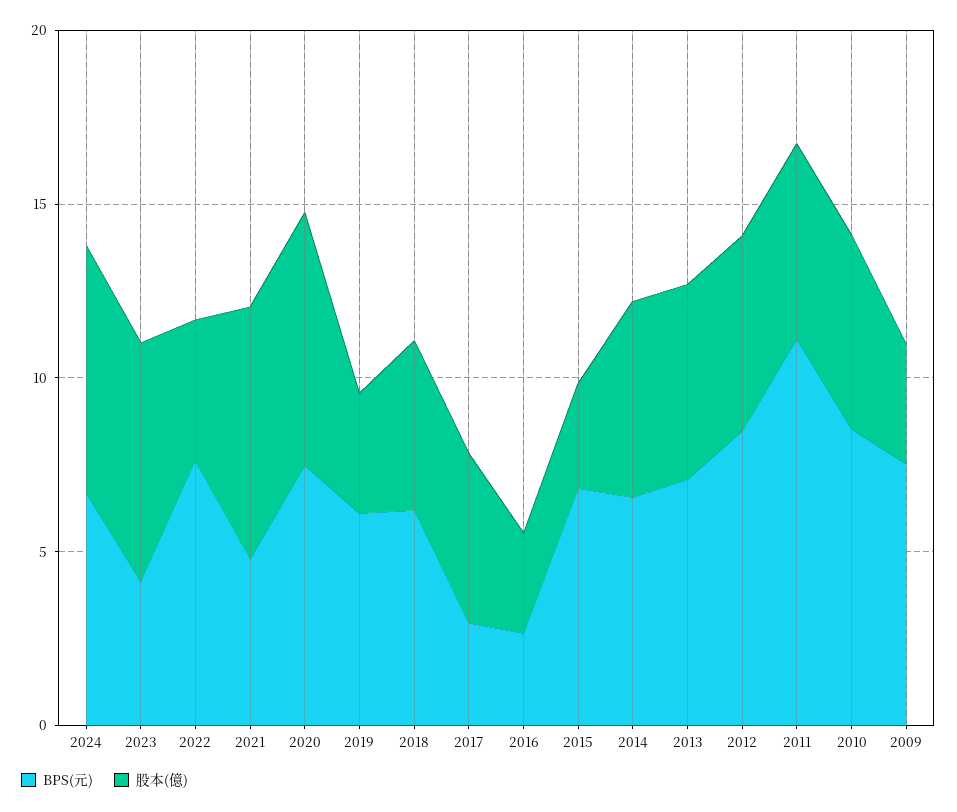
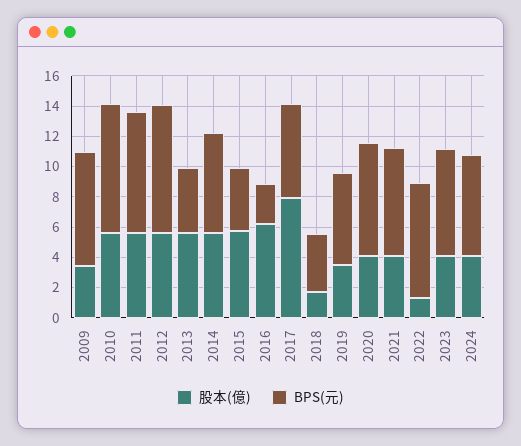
股本(億), 2024: 7 -> 4
BPS(元), 2023: 4 -> 7
股本(億), 2023: 7 -> 4
股本(億), 2022: 4 -> 1
BPS(元), 2021: 5 -> 7
股本(億), 2021: 7 -> 4
股本(億), 2020: 7 -> 4
BPS(元), 2018: 6 -> 4
股本(億), 2018: 5 -> 2
BPS(元), 2017: 3 -> 6
股本(億), 2017: 5 -> 8
股本(億), 2016: 3 -> 6
BPS(元), 2015: 7 -> 4
股本(億), 2015: 3 -> 6
BPS(元), 2013: 7 -> 4
BPS(元), 2011: 11 -> 8

